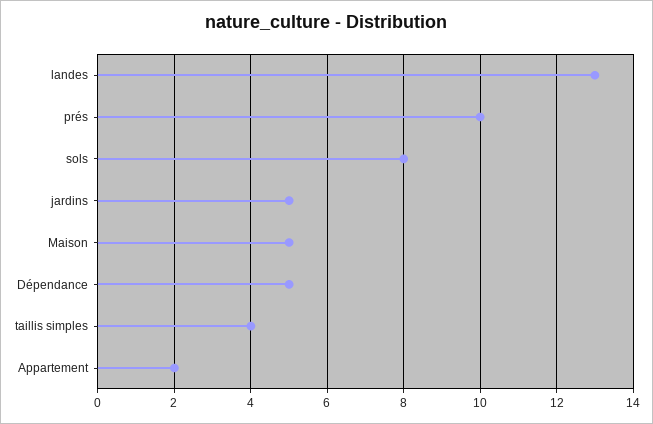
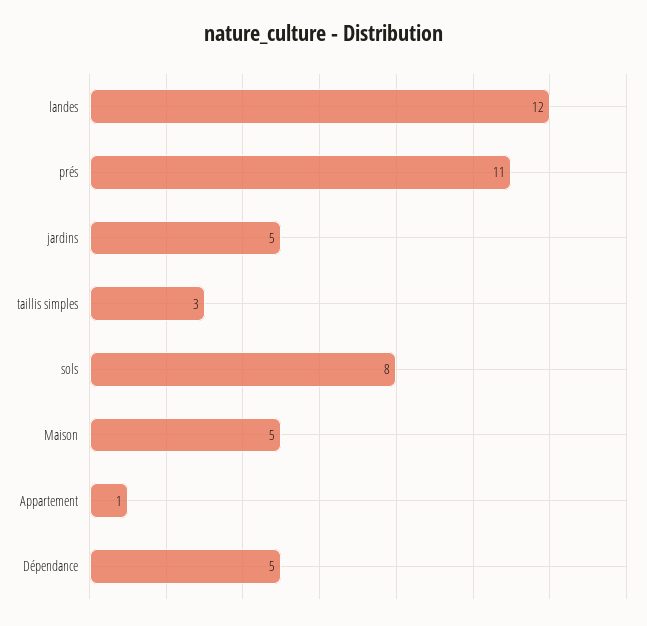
landes: 13 -> 12
prés: 10 -> 11
taillis simples: 4 -> 3
Appartement: 2 -> 1

